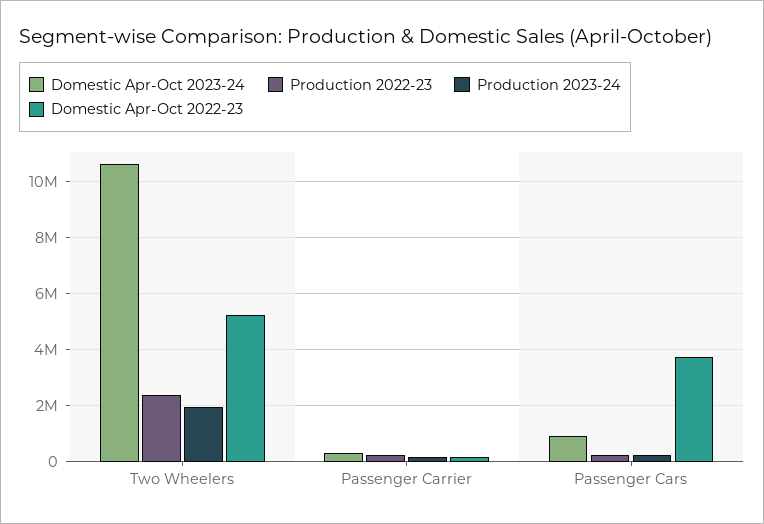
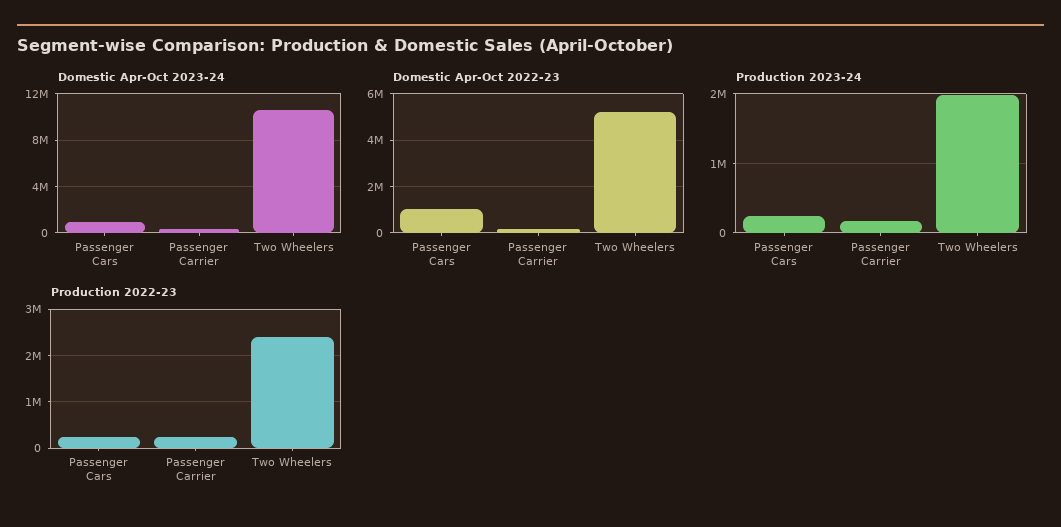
Domestic Apr-Oct 2022-23, Passenger Cars: 3750000 -> 1000000

